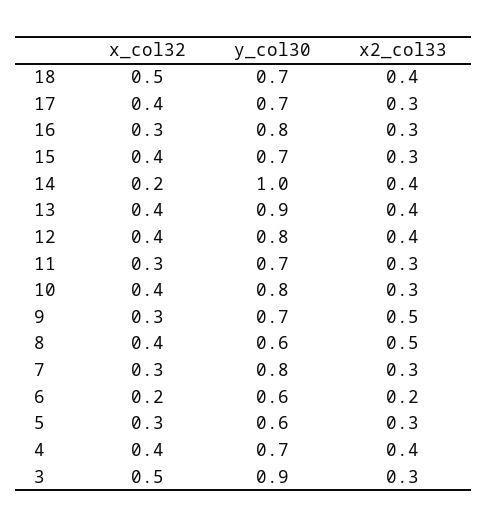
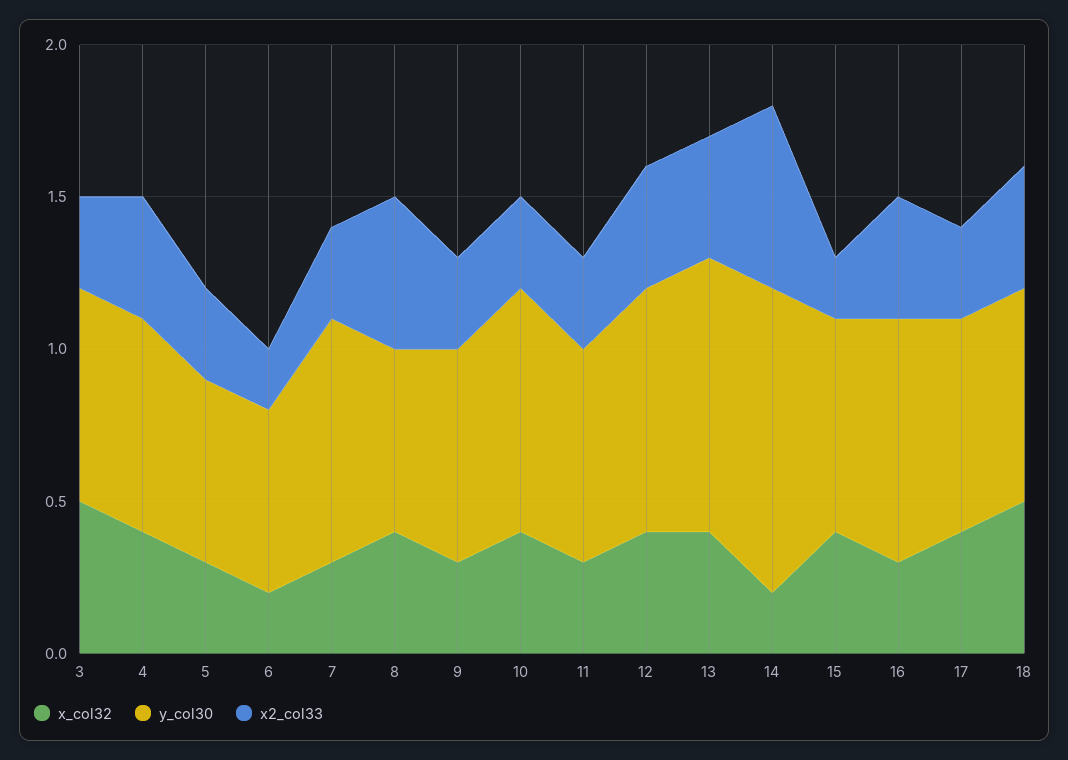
x2_col33, 16: 0.3 -> 0.4
x2_col33, 15: 0.3 -> 0.2
x2_col33, 14: 0.4 -> 0.6
x2_col33, 9: 0.5 -> 0.3
y_col30, 3: 0.9 -> 0.7

